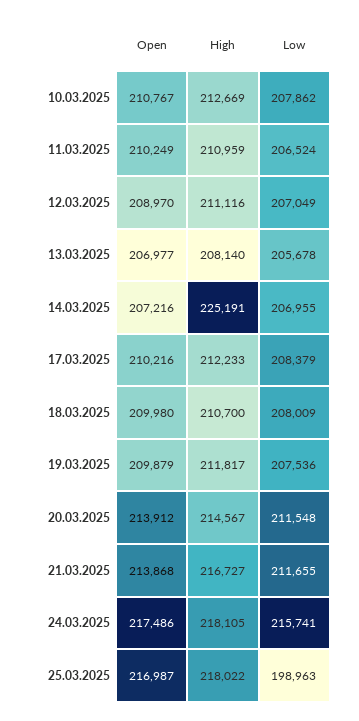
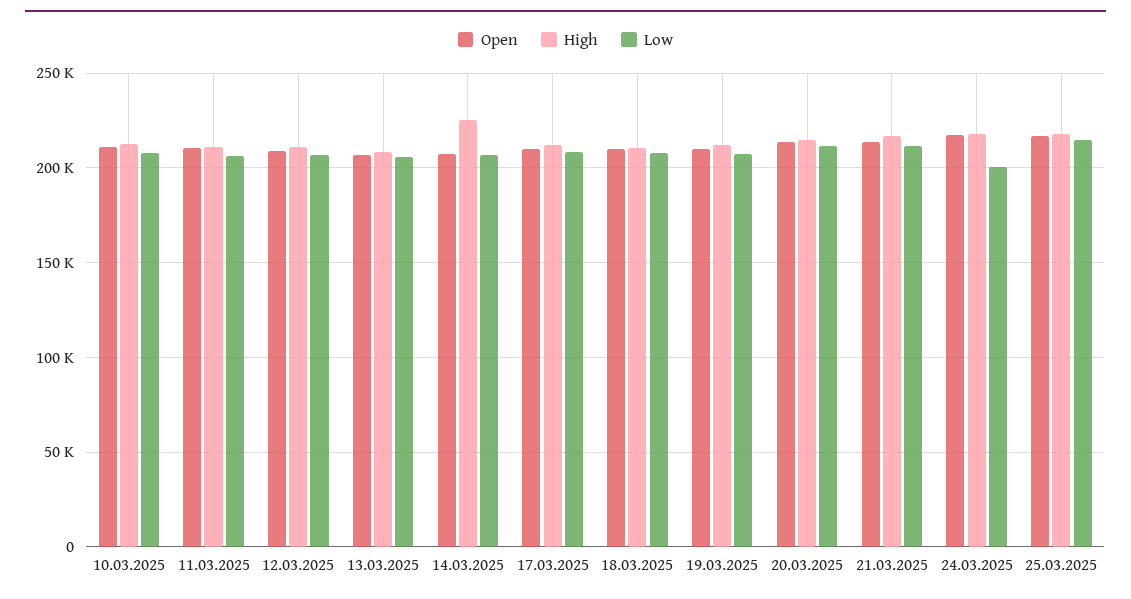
Low, 24.03.2025: 215741 -> 200000
Low, 25.03.2025: 198963 -> 215000

